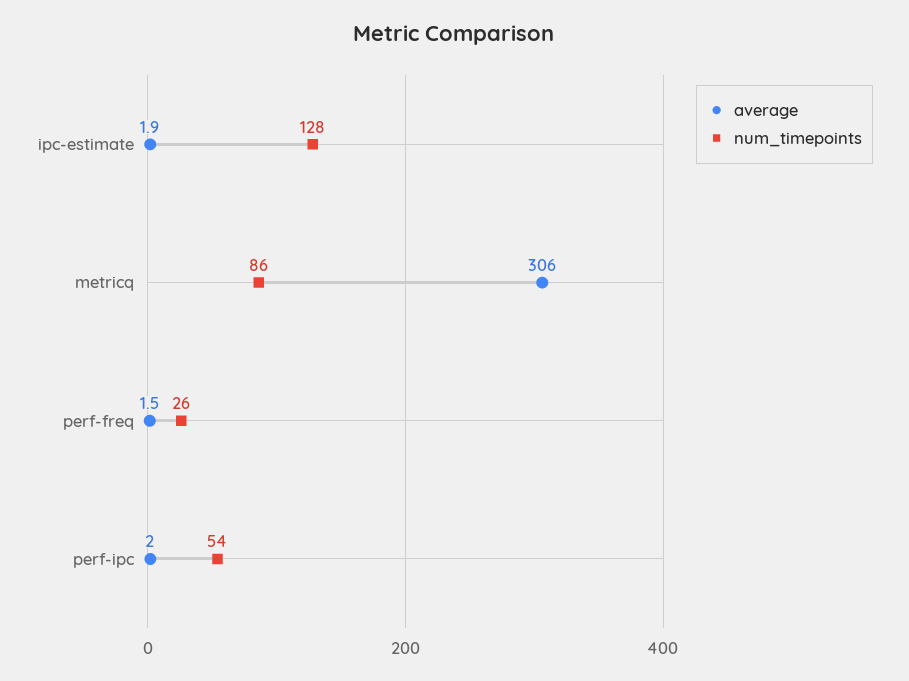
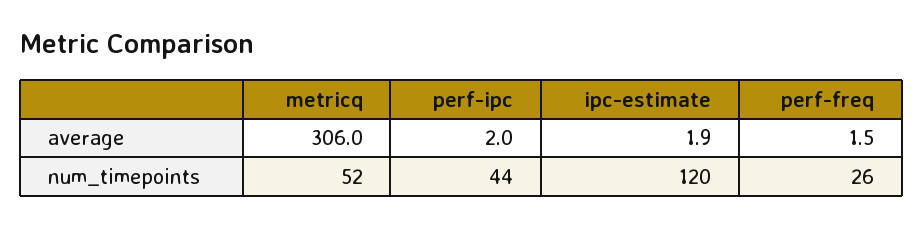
num_timepoints, ipc-estimate: 128 -> 120
num_timepoints, metricq: 86 -> 52
num_timepoints, perf-ipc: 54 -> 44

